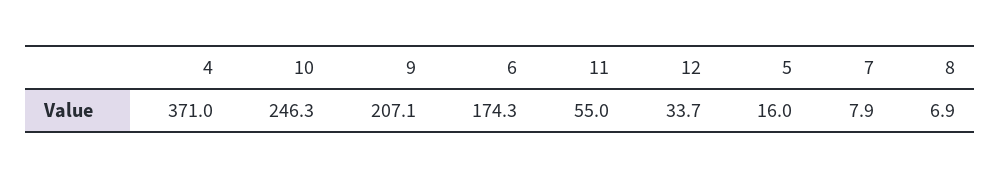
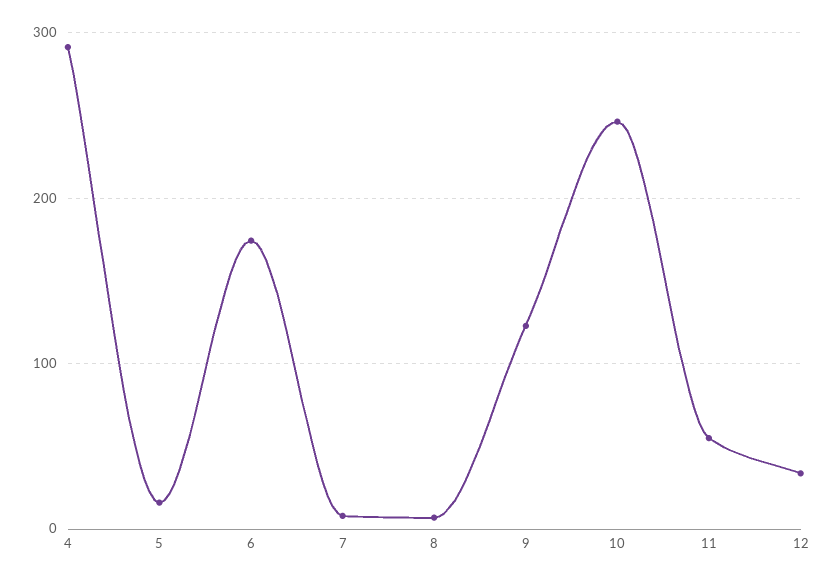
4: 371 -> 290
9: 207.1 -> 120

